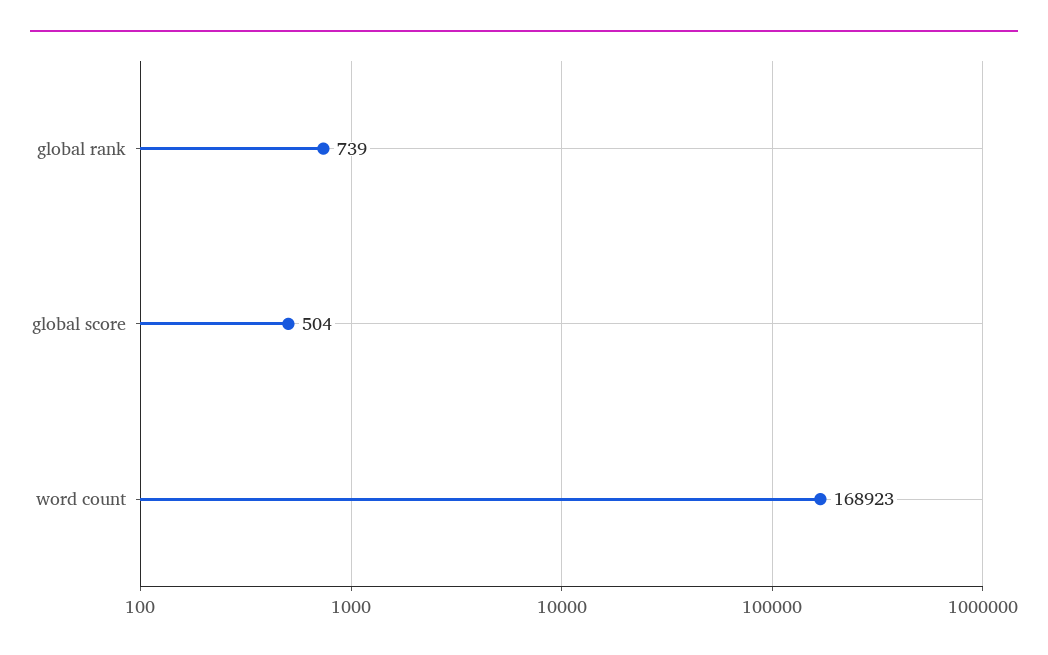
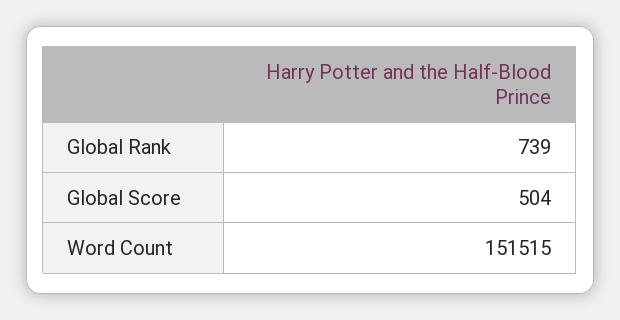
word count: 168923 -> 151515

